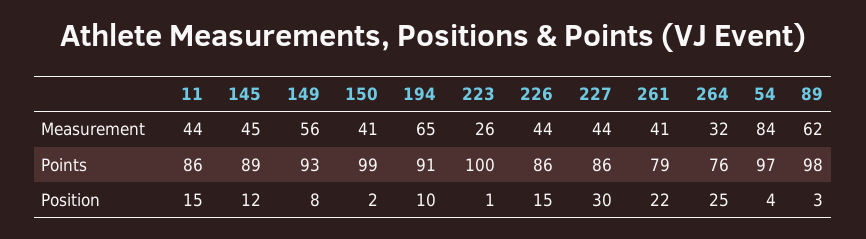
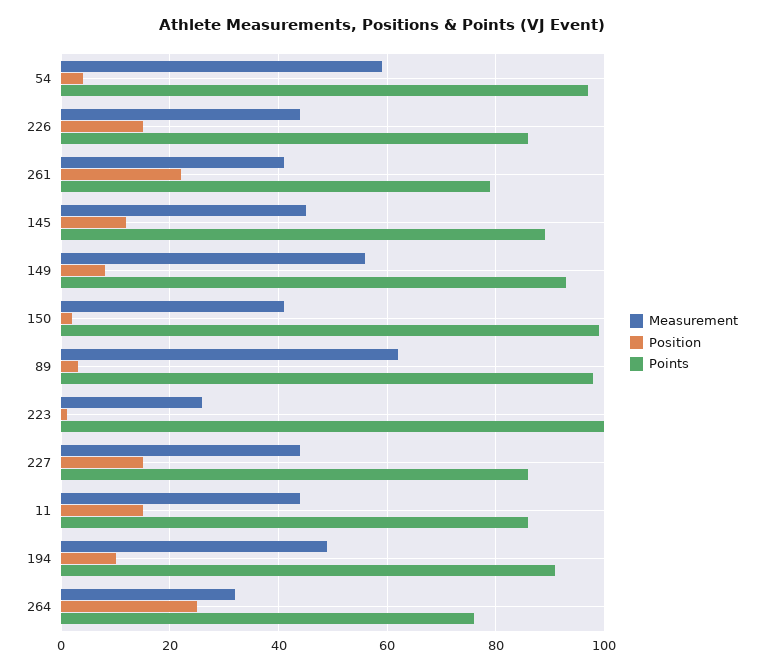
Measurement, 194: 65 -> 50
Measurement, 54: 84 -> 60
Position, 227: 30 -> 15

